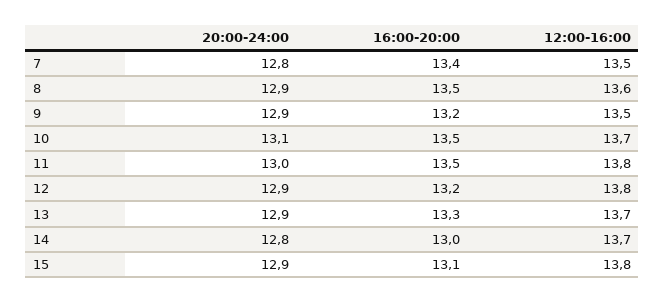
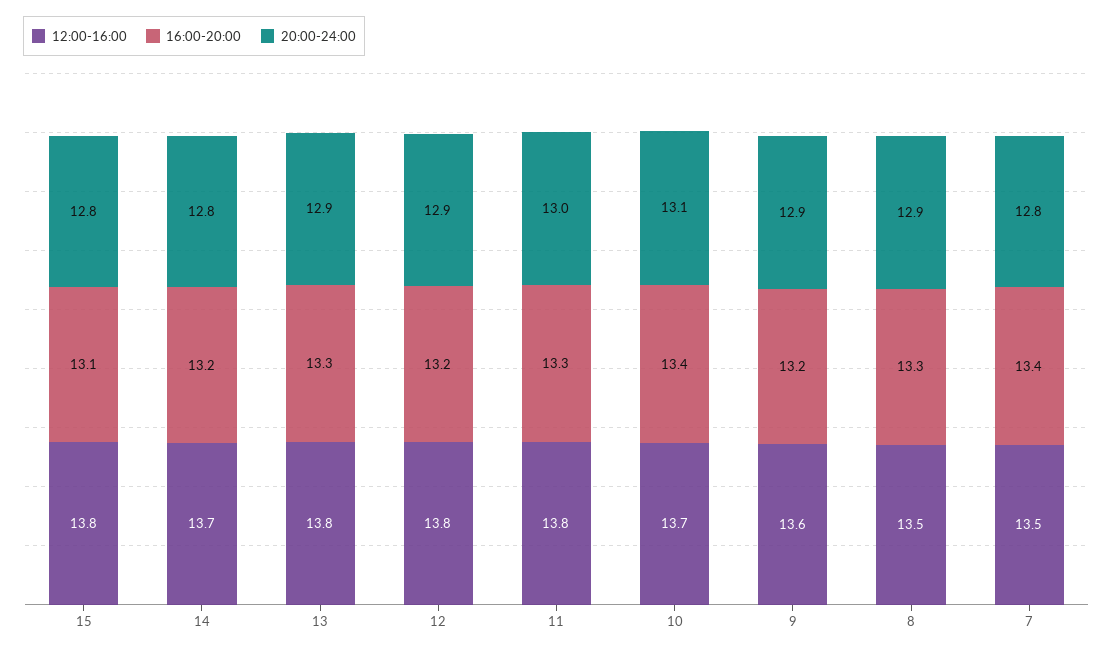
16:00-20:00, 8: 13.5 -> 13.3
12:00-16:00, 8: 13.6 -> 13.5
12:00-16:00, 9: 13.5 -> 13.6
16:00-20:00, 10: 13.5 -> 13.4
16:00-20:00, 11: 13.5 -> 13.3
12:00-16:00, 13: 13.7 -> 13.8
16:00-20:00, 14: 13 -> 13.2
20:00-24:00, 15: 12.9 -> 12.8

